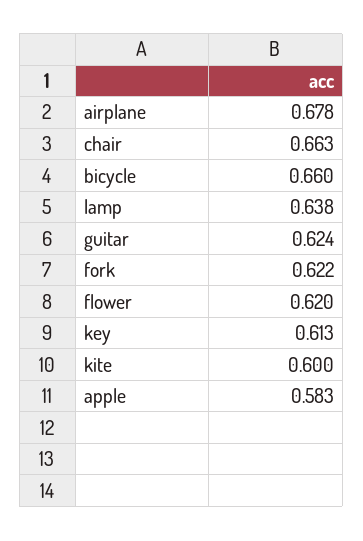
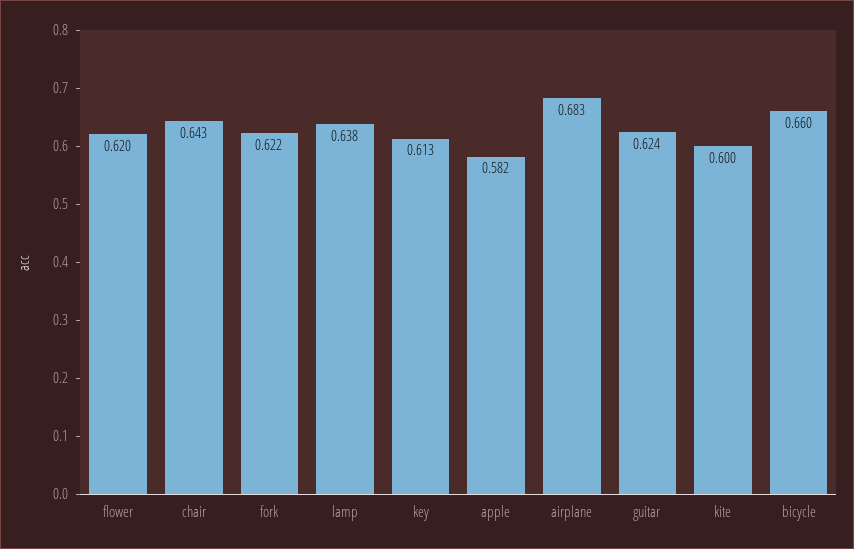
airplane: 0.678 -> 0.683
chair: 0.663 -> 0.643
apple: 0.583 -> 0.582

